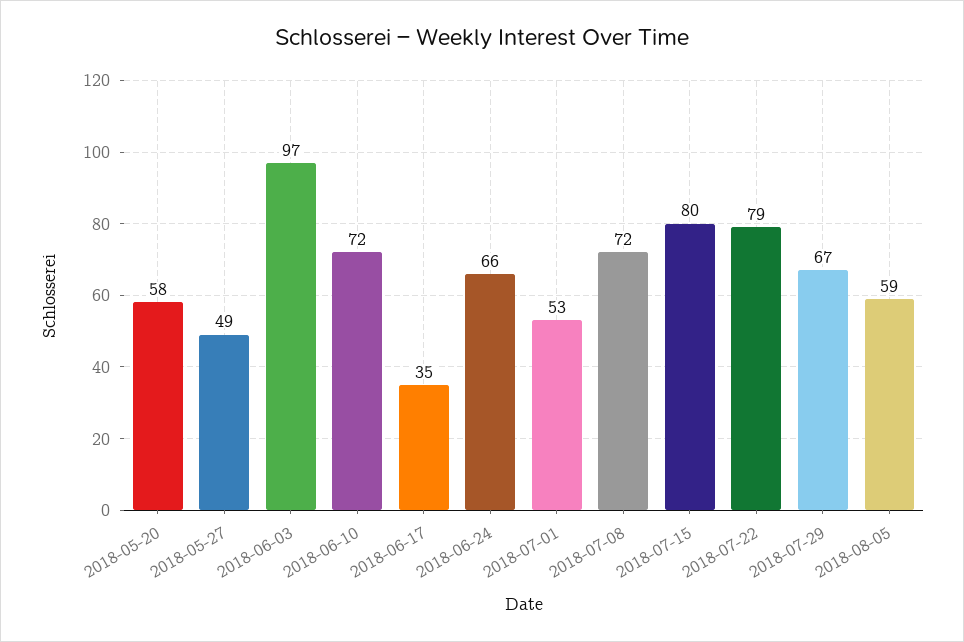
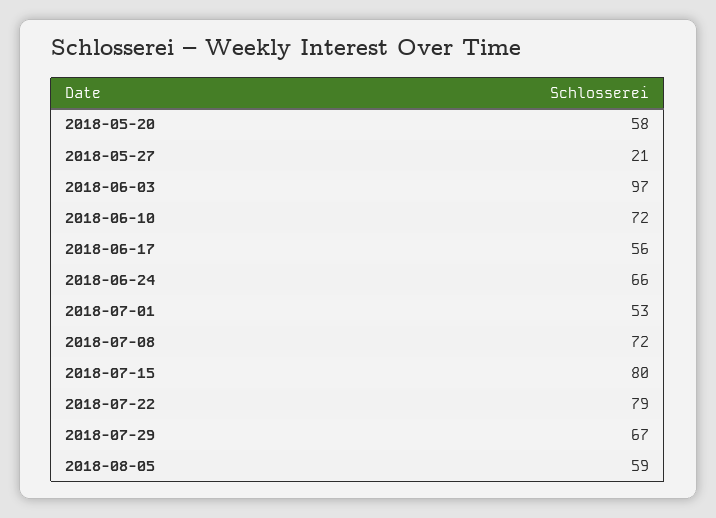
2018-05-27: 49 -> 21
2018-06-17: 35 -> 56

